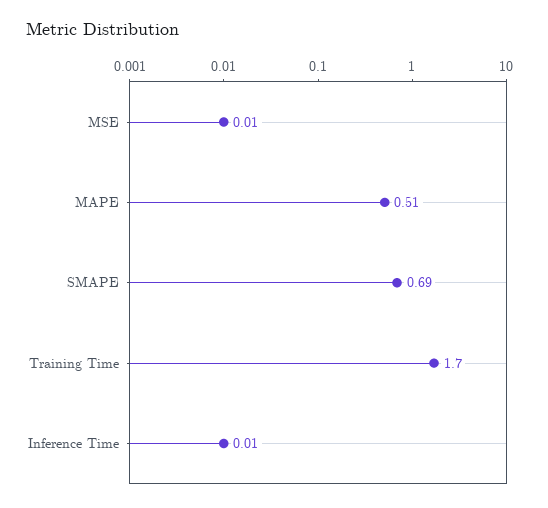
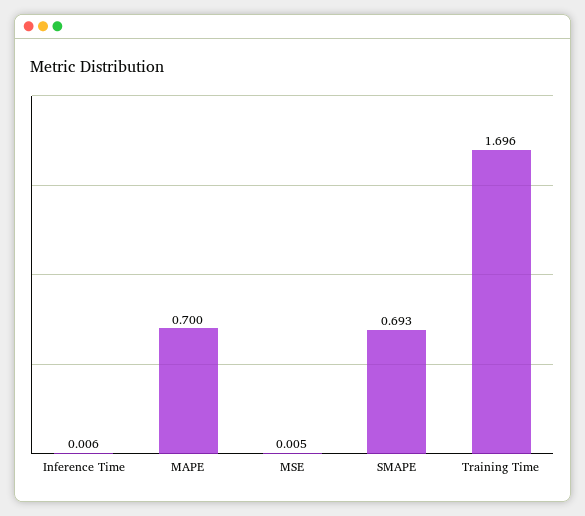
MAPE: 0.51 -> 0.7

